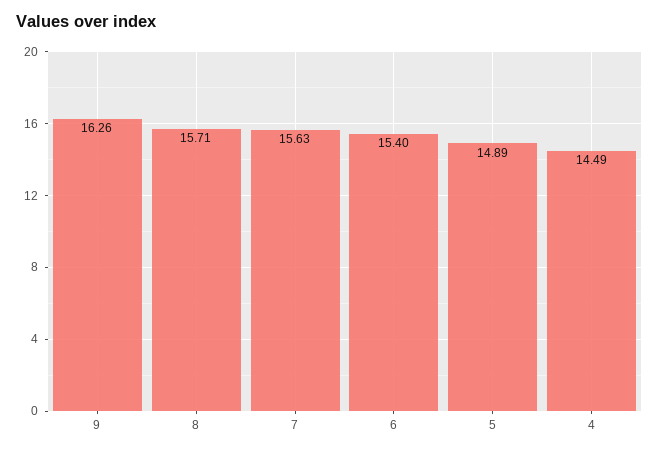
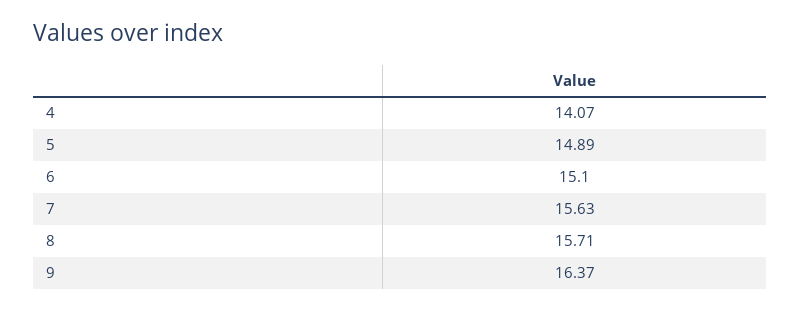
9: 16.26 -> 16.37
6: 15.4 -> 15.1
4: 14.49 -> 14.07

